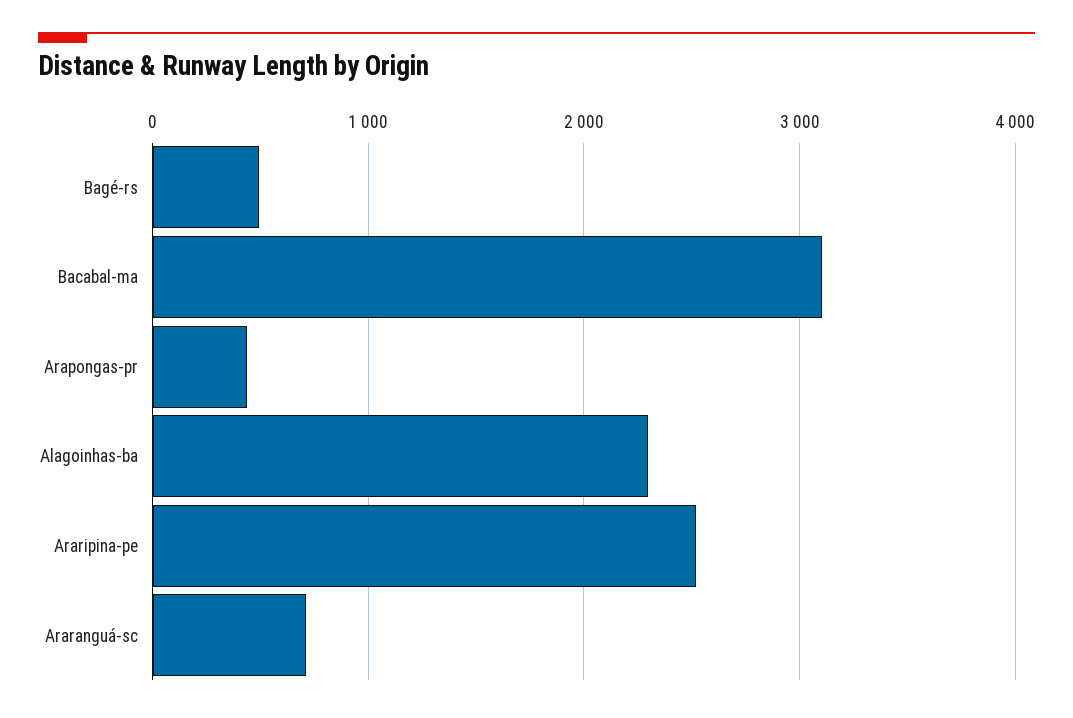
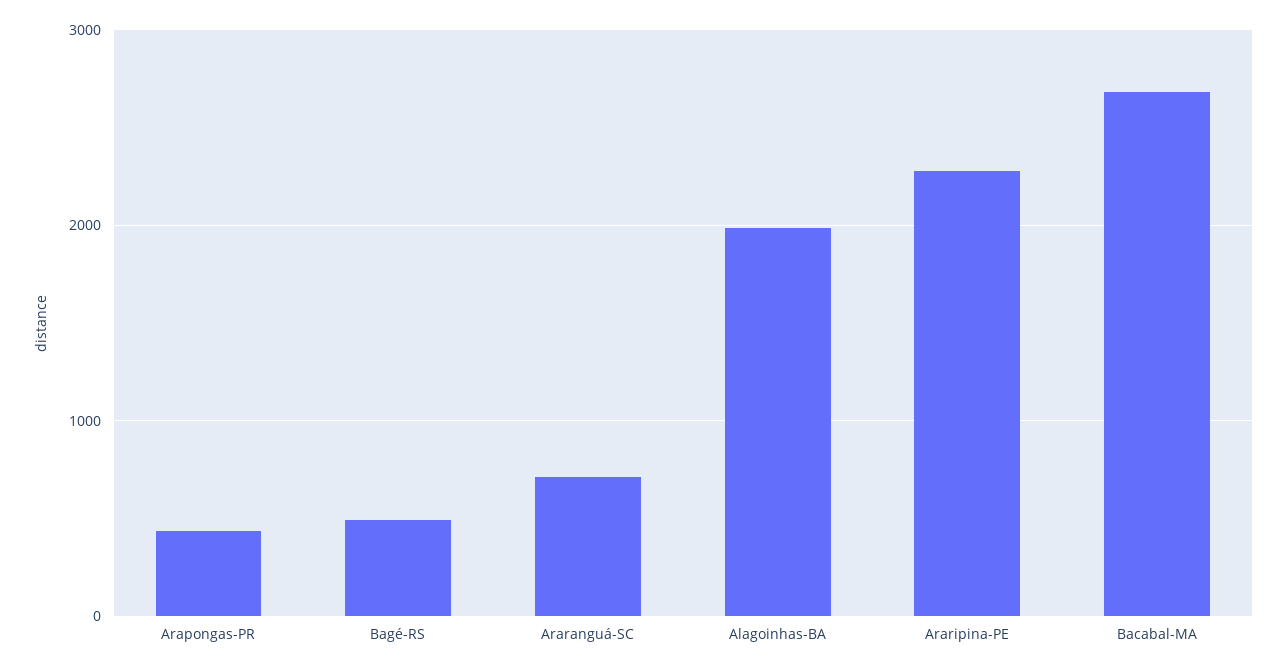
Bacabal-ma: 3100 -> 2700
Alagoinhas-ba: 2300 -> 2000
Araripina-pe: 2500 -> 2300

